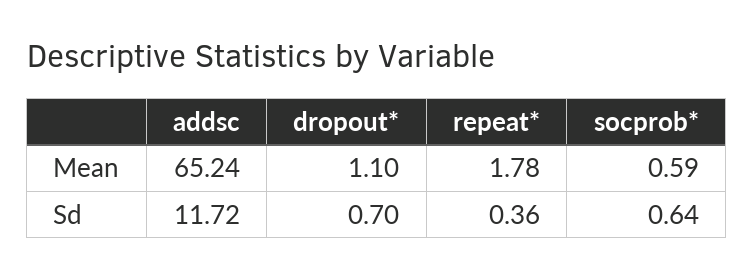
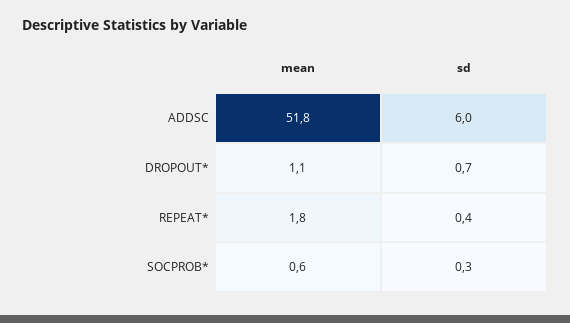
addsc, Mean: 65.24 -> 51.8
addsc, Sd: 11.72 -> 6
socprob*, Sd: 0.64 -> 0.3

